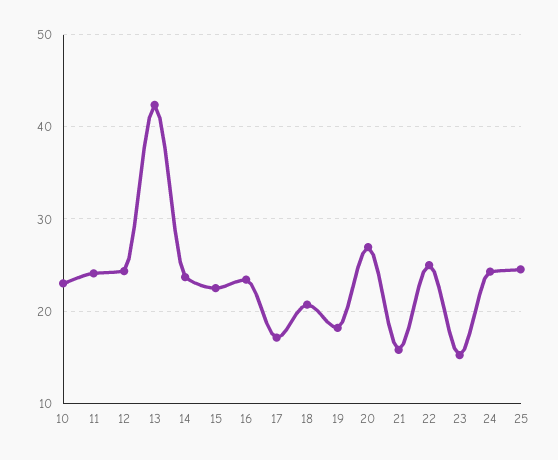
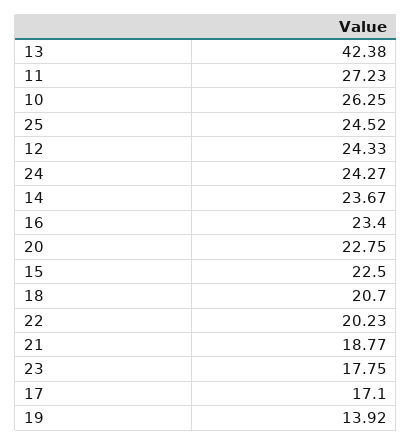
10: 23 -> 26.25
11: 24 -> 27.23
19: 18 -> 13.92
20: 27 -> 22.75
21: 16 -> 18.77
22: 25 -> 20.23
23: 15 -> 17.75

